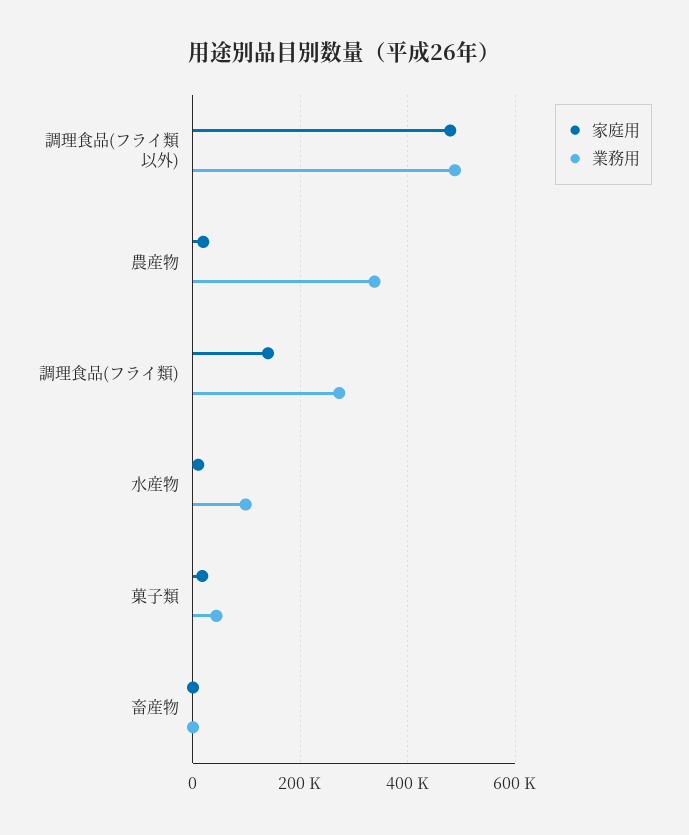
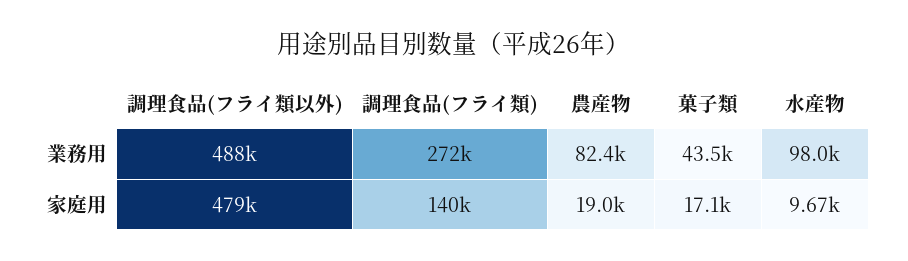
業務用, 農産物: 340000 -> 82400
家庭用, 畜産物: 0 -> none
業務用, 畜産物: 0 -> none

